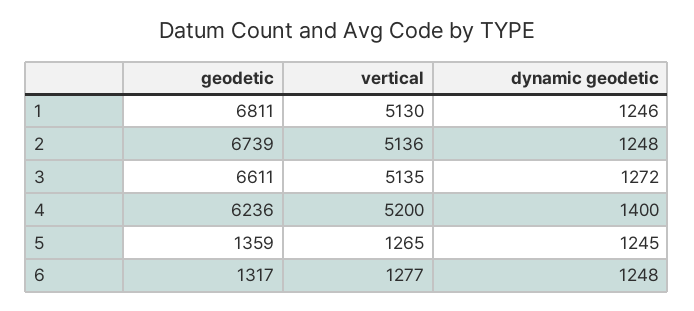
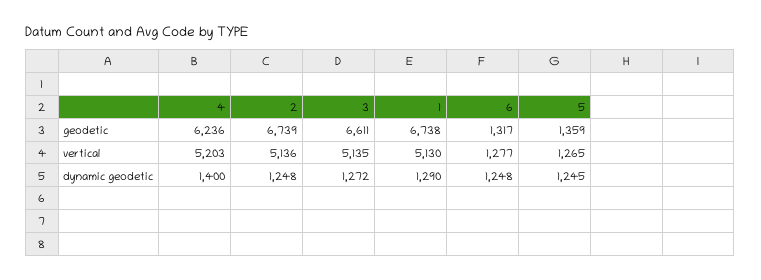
geodetic, 1: 6811 -> 6738
dynamic geodetic, 1: 1246 -> 1290
vertical, 4: 5200 -> 5203

